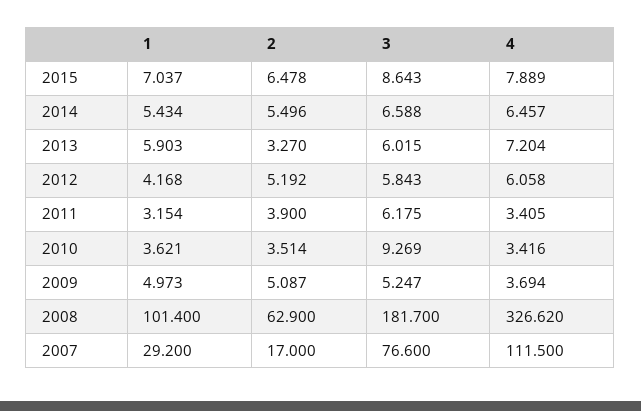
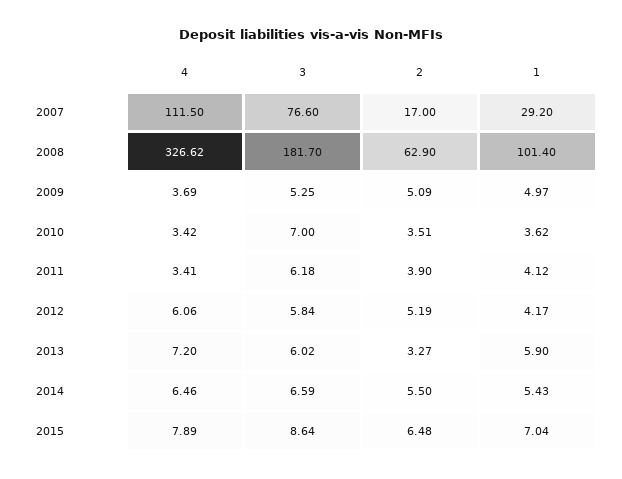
1, 2011: 3.154 -> 4.12
3, 2010: 9.269 -> 7

